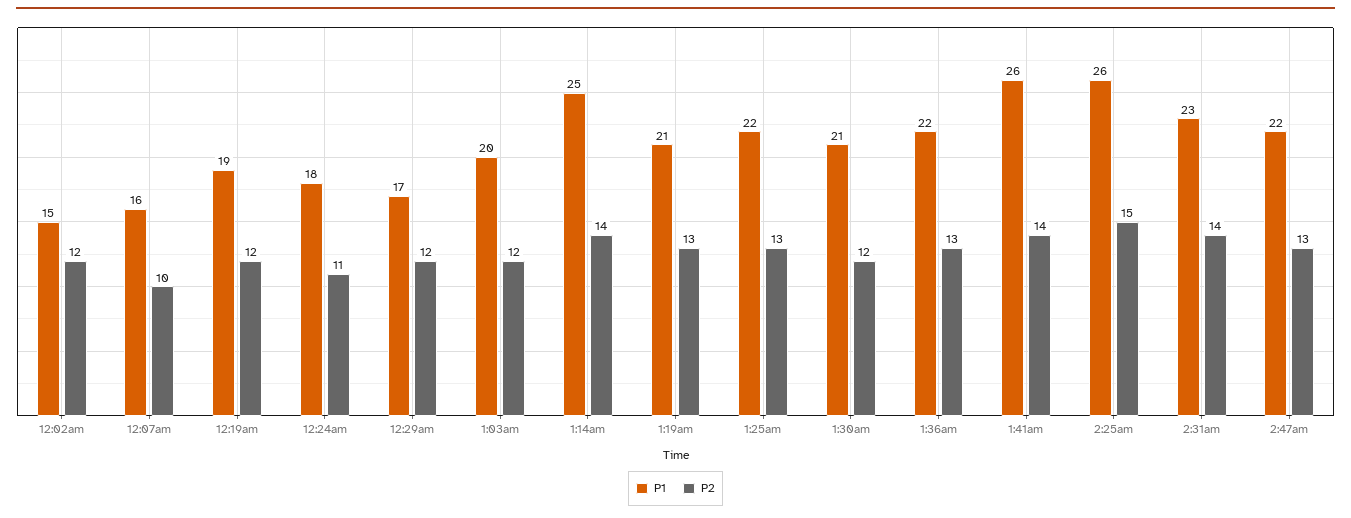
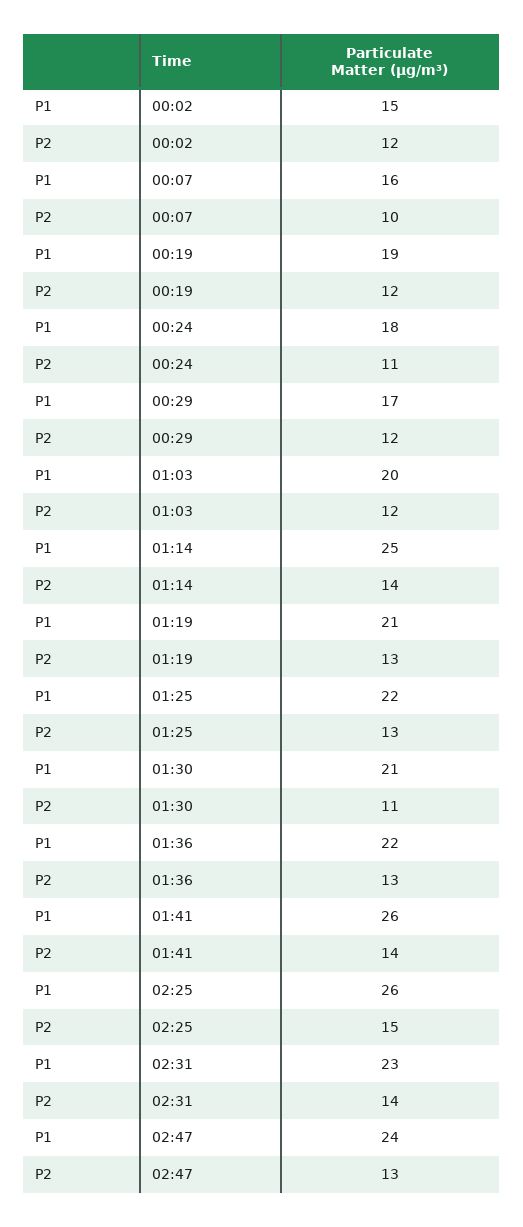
P2, 1:30am: 12 -> 11
P1, 2:47am: 22 -> 24

